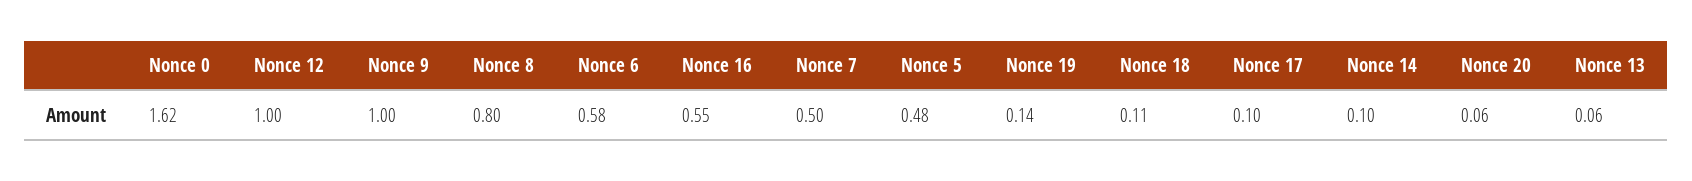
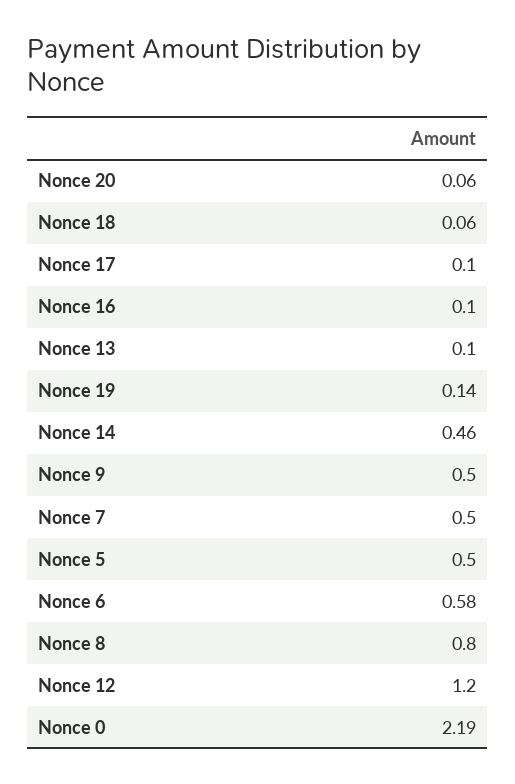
Nonce 0: 1.62 -> 2.19
Nonce 12: 1 -> 1.2
Nonce 9: 1 -> 0.5
Nonce 16: 0.55 -> 0.1
Nonce 5: 0.48 -> 0.5
Nonce 18: 0.11 -> 0.06
Nonce 14: 0.1 -> 0.46
Nonce 13: 0.06 -> 0.1

